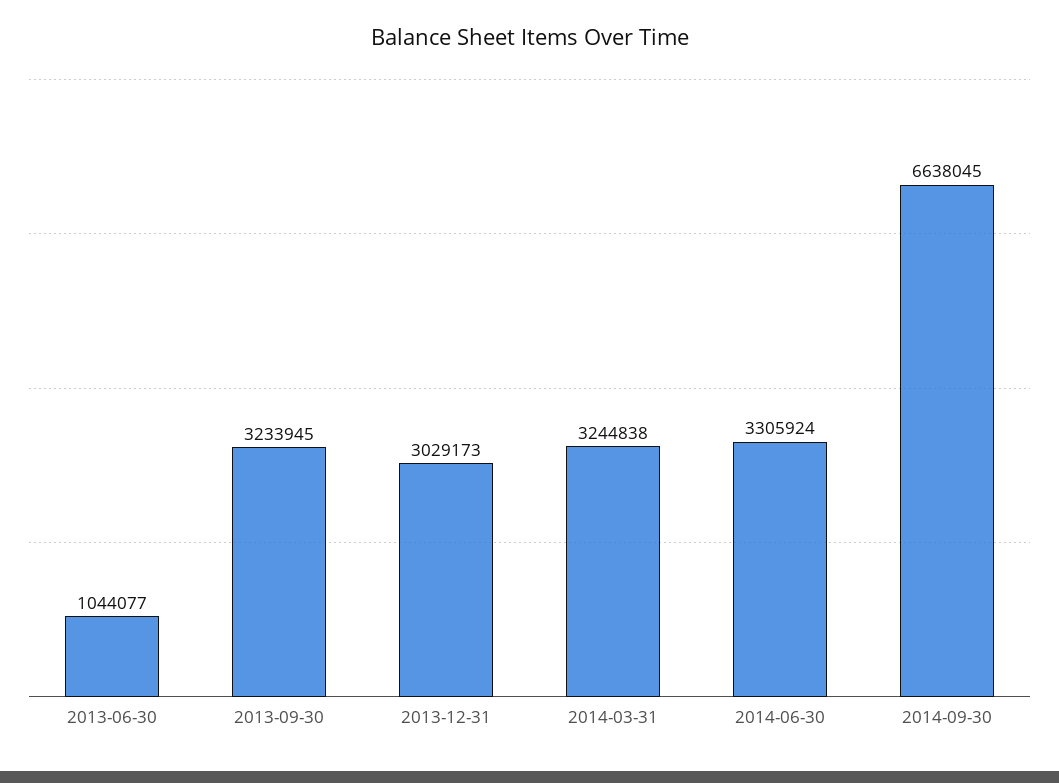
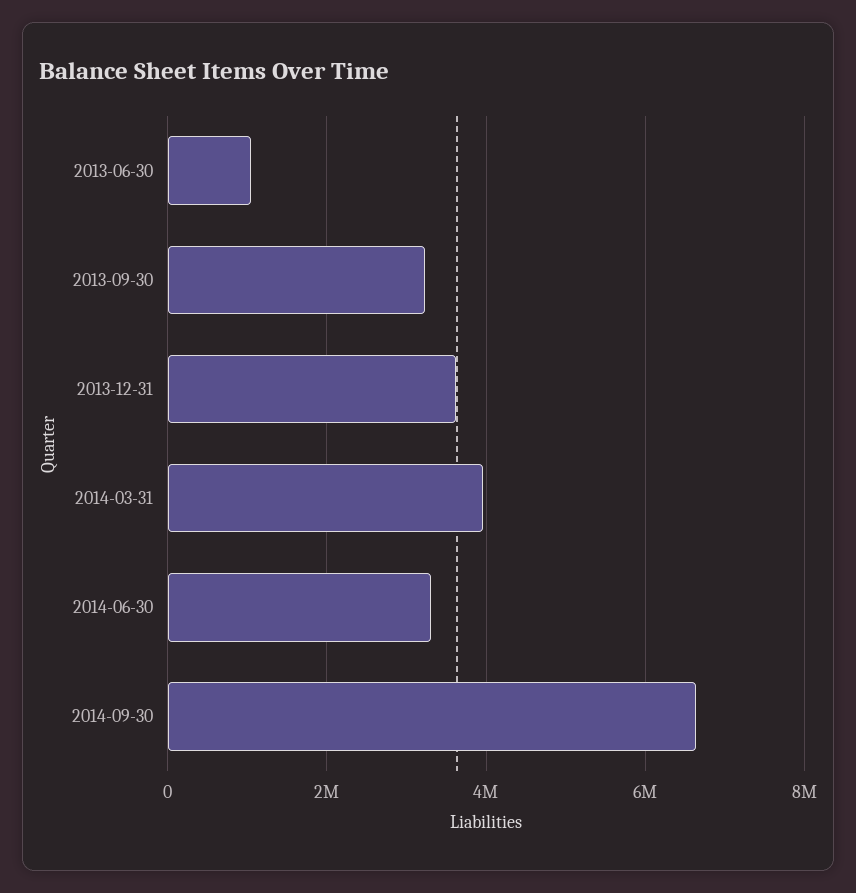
2013-12-31: 3029173 -> 3600000
2014-03-31: 3244838 -> 4000000

